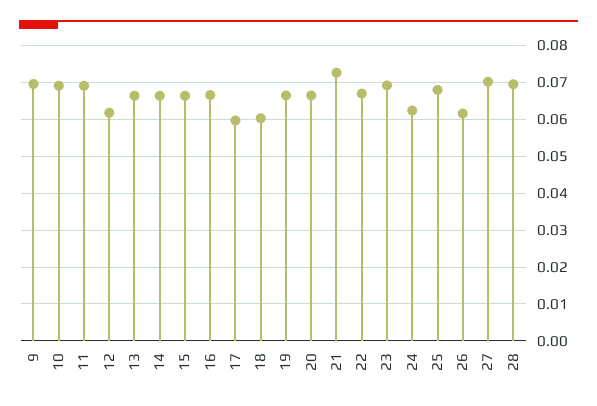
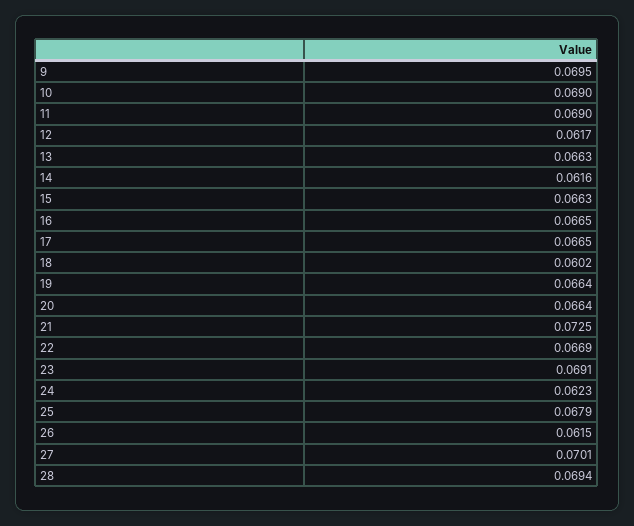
14: 0.066 -> 0.0616
17: 0.06 -> 0.0665

